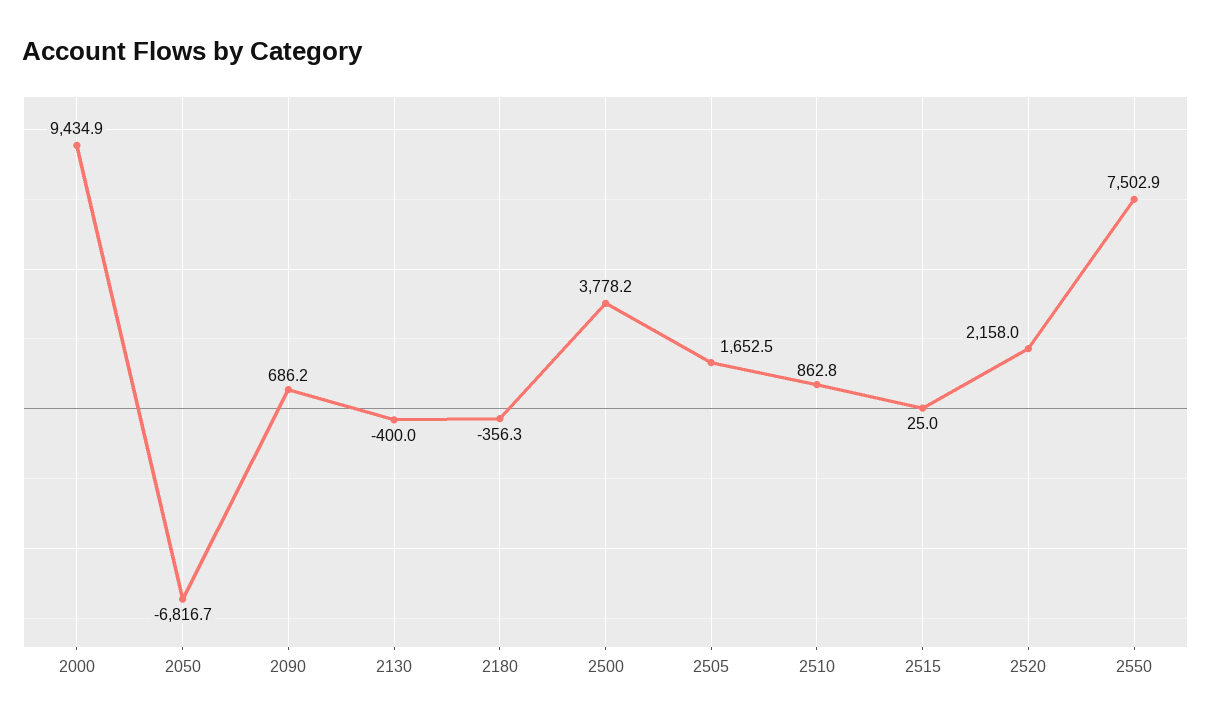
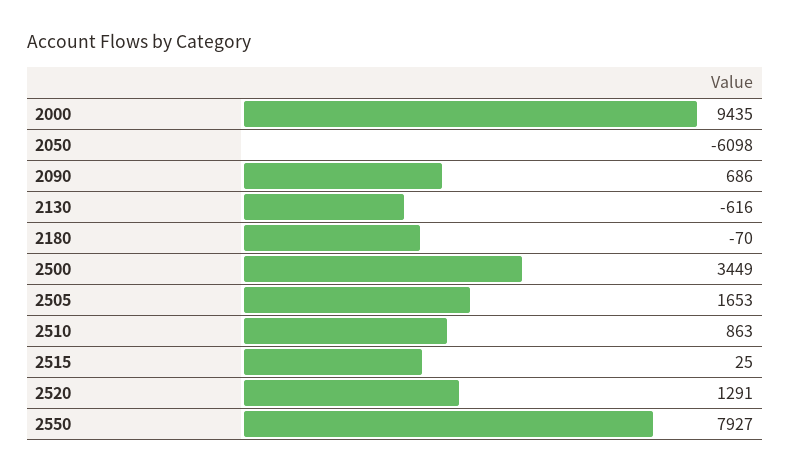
2050: -6816.7 -> -6098
2130: -400 -> -616
2180: -356.3 -> -70
2500: 3778.2 -> 3449
2520: 2158 -> 1291
2550: 7502.9 -> 7927

